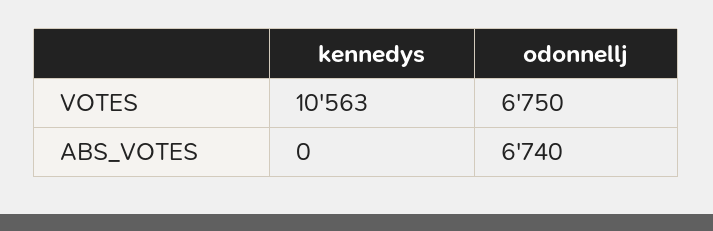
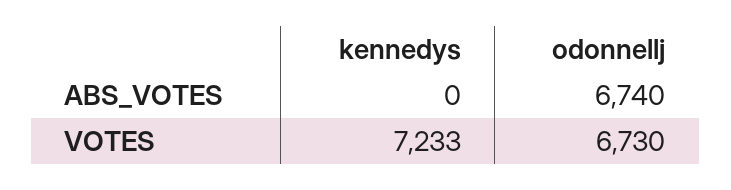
kennedys, VOTES: 10563 -> 7233
odonnellj, VOTES: 6750 -> 6730

